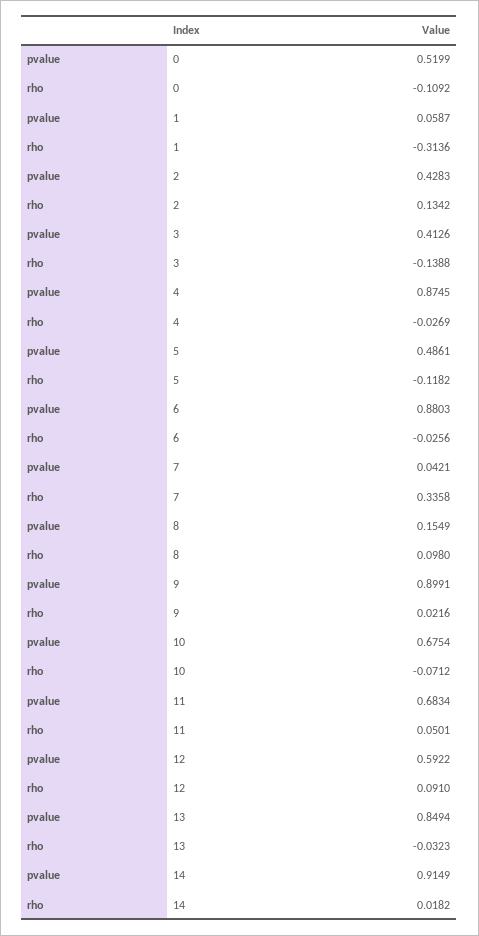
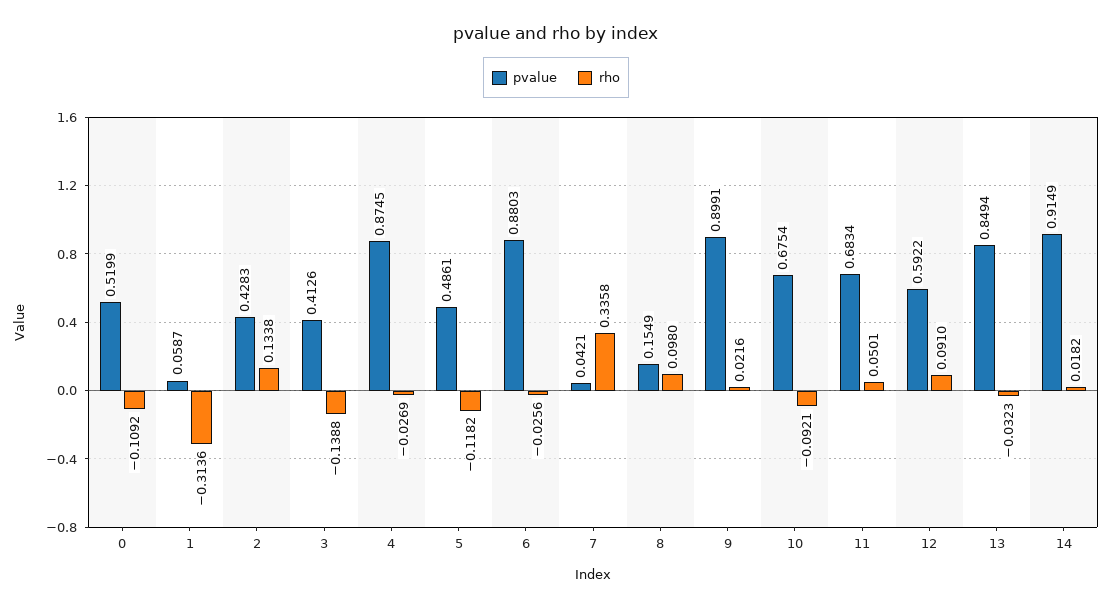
rho, 2: 0.1342 -> 0.1338
rho, 10: -0.0712 -> -0.0921

